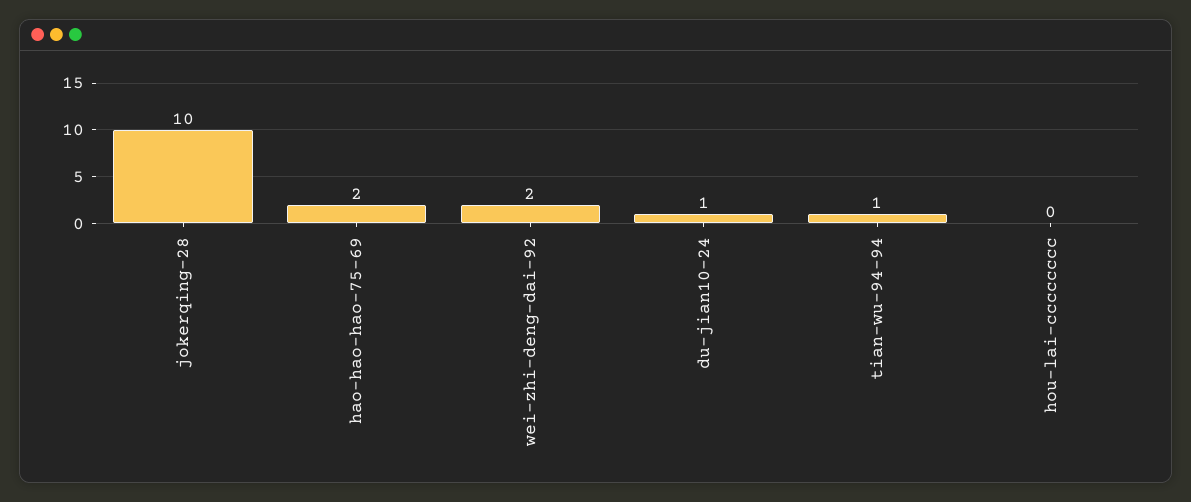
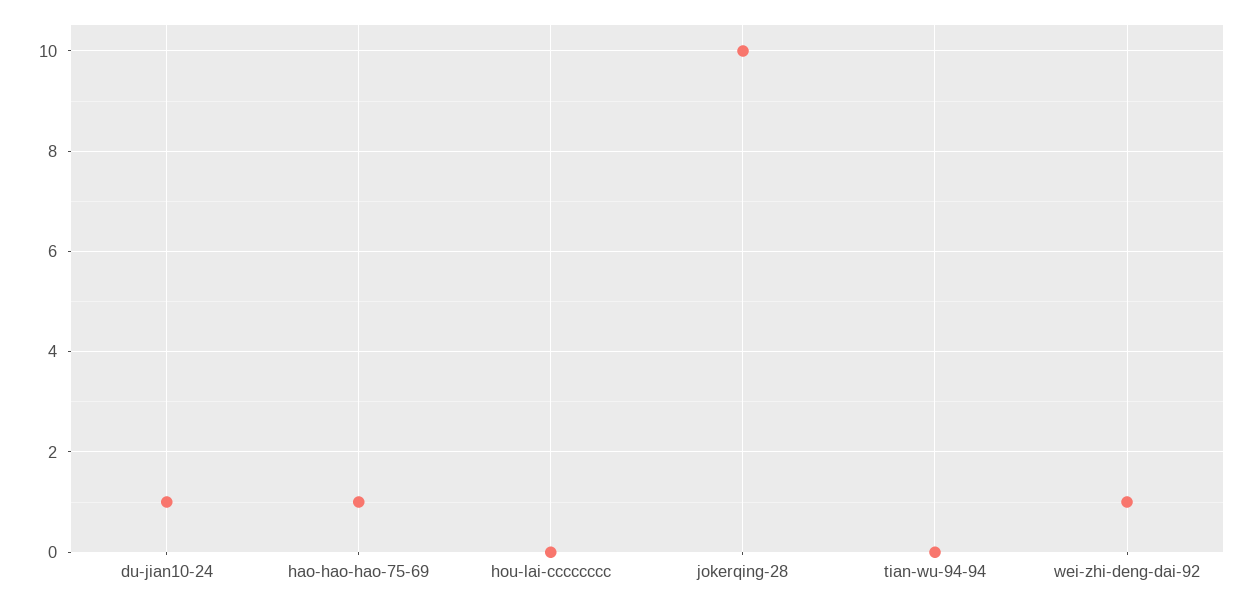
hao-hao-hao-75-69: 2 -> 1
wei-zhi-deng-dai-92: 2 -> 1
tian-wu-94-94: 1 -> 0

